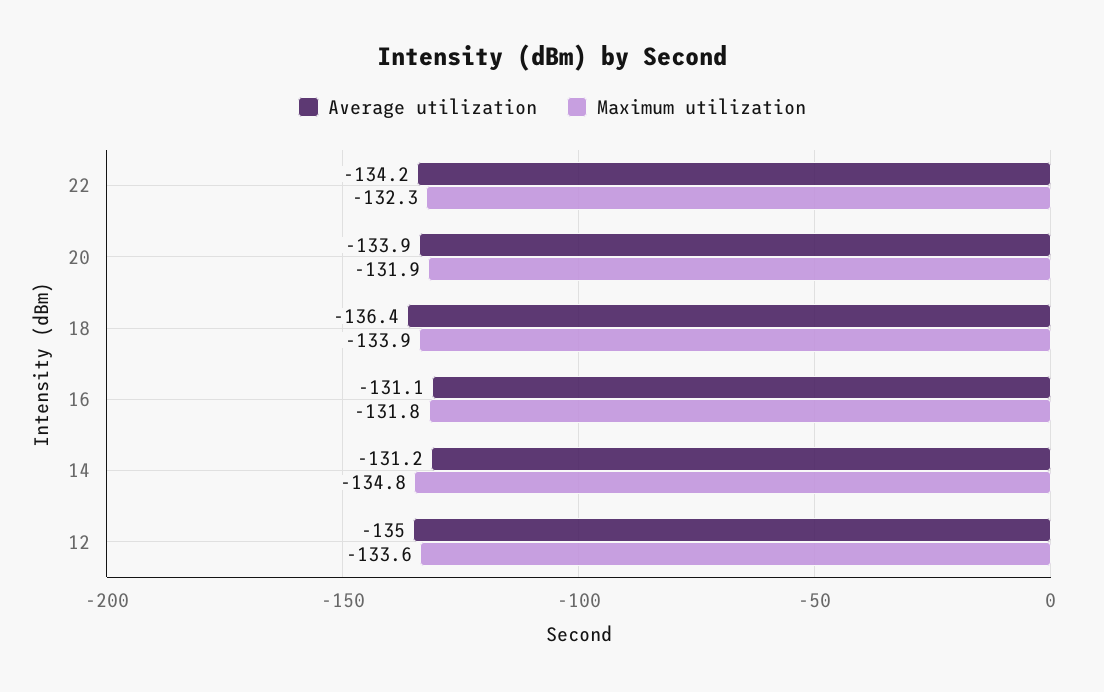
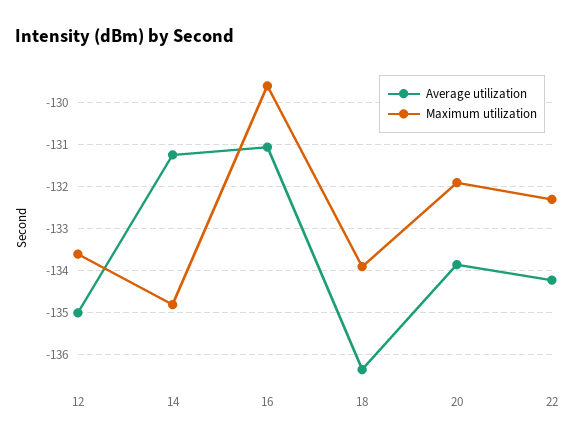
Maximum utilization, 16: -131.8 -> -129.6

